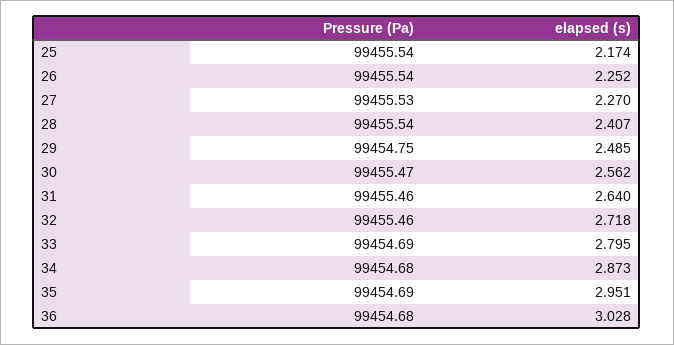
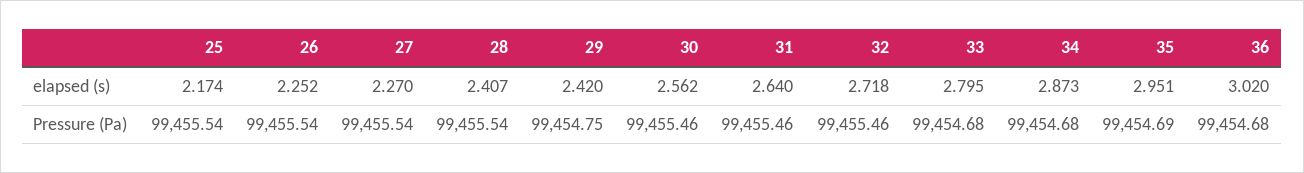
Pressure (Pa), 27: 99455.53 -> 99455.54
elapsed (s), 29: 2.485 -> 2.42
Pressure (Pa), 30: 99455.47 -> 99455.46
Pressure (Pa), 33: 99454.69 -> 99454.68
elapsed (s), 36: 3.028 -> 3.02

